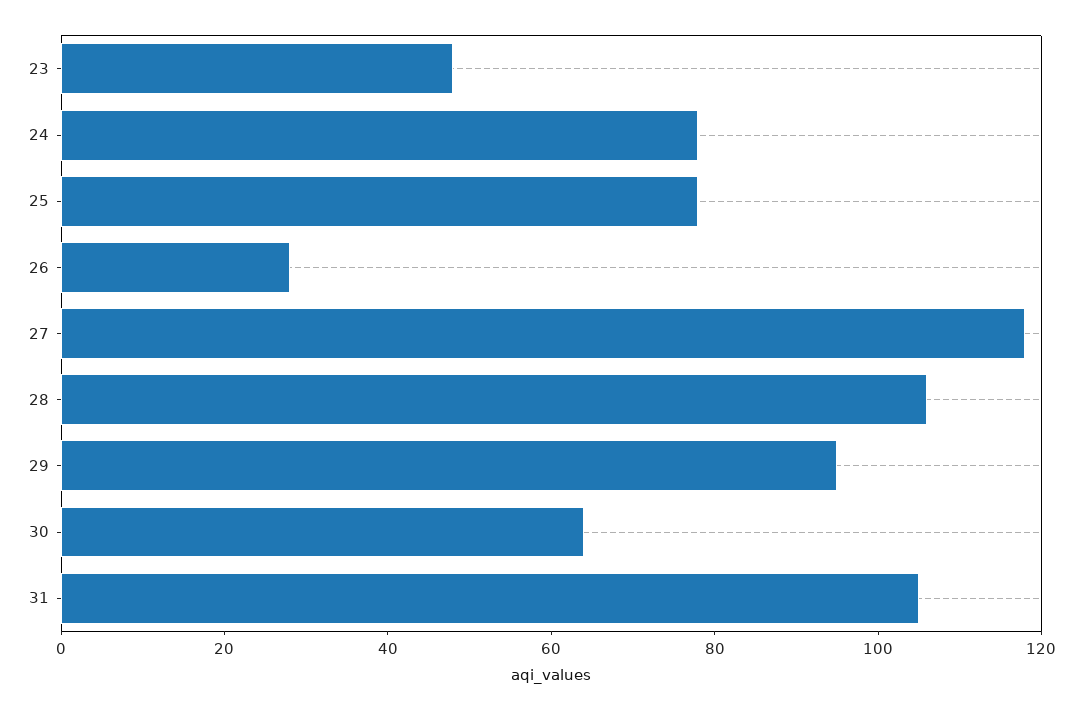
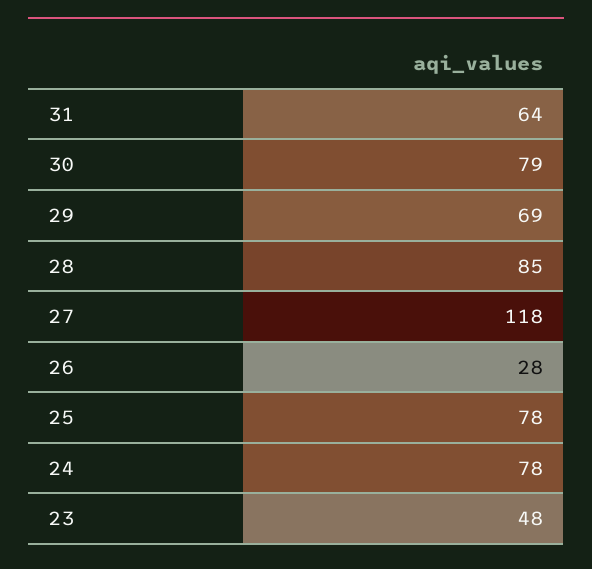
28: 105 -> 85
29: 95 -> 69
30: 65 -> 79
31: 105 -> 64

